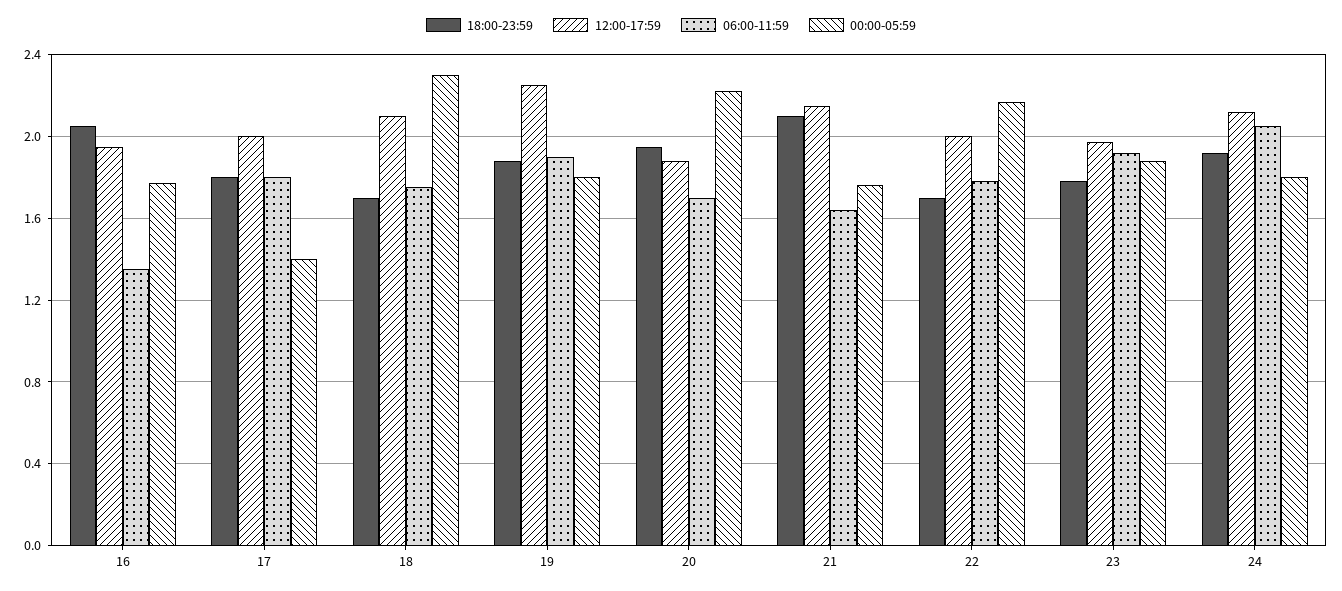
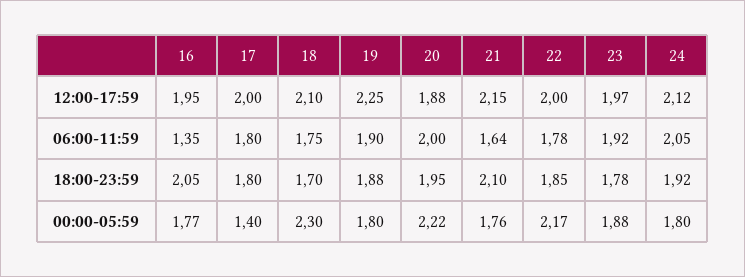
06:00-11:59, 20: 1.7 -> 2
18:00-23:59, 22: 1.7 -> 1.85

